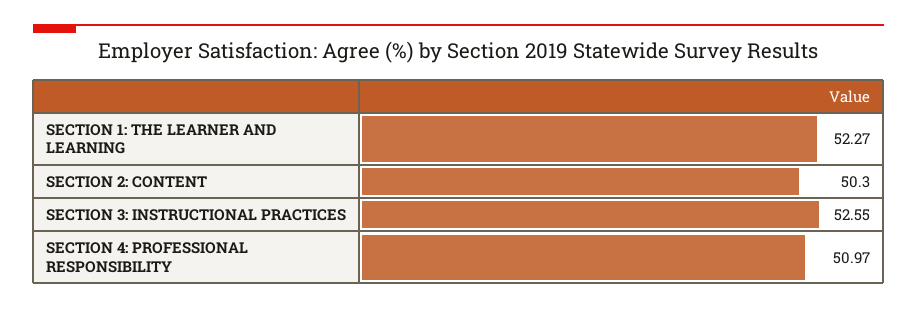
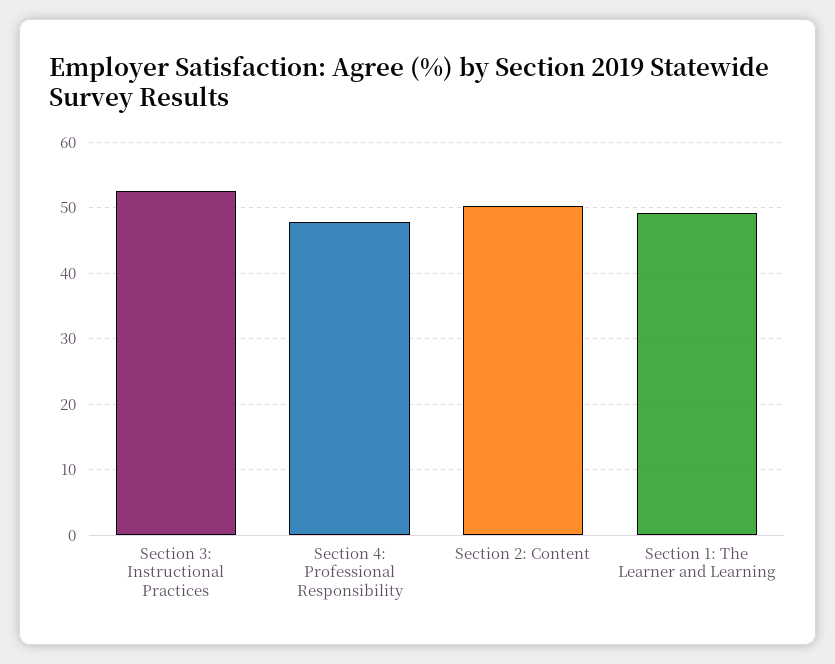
SECTION 1: THE LEARNER AND LEARNING: 52.27 -> 49
SECTION 4: PROFESSIONAL RESPONSIBILITY: 50.97 -> 48

